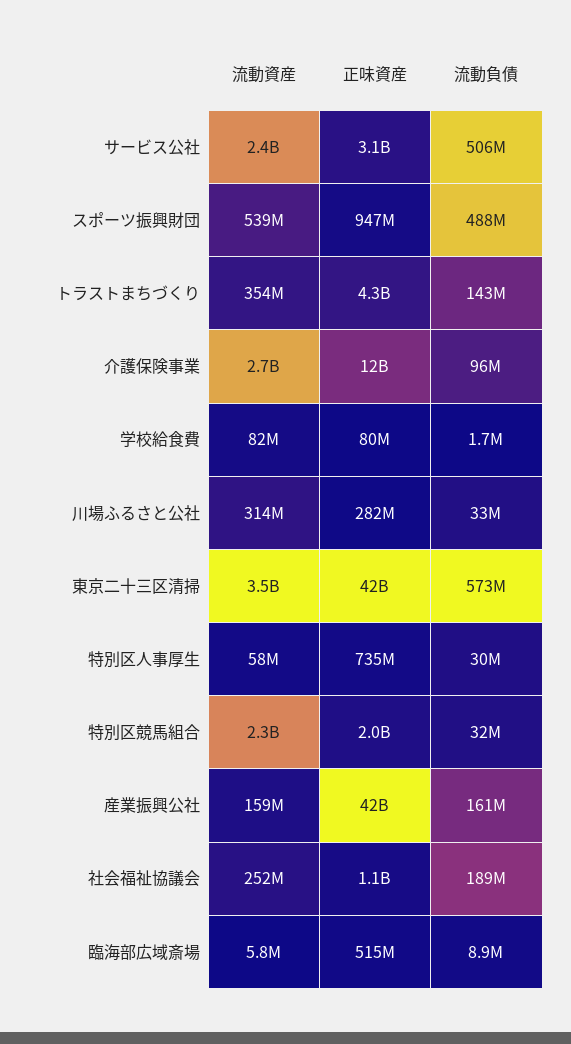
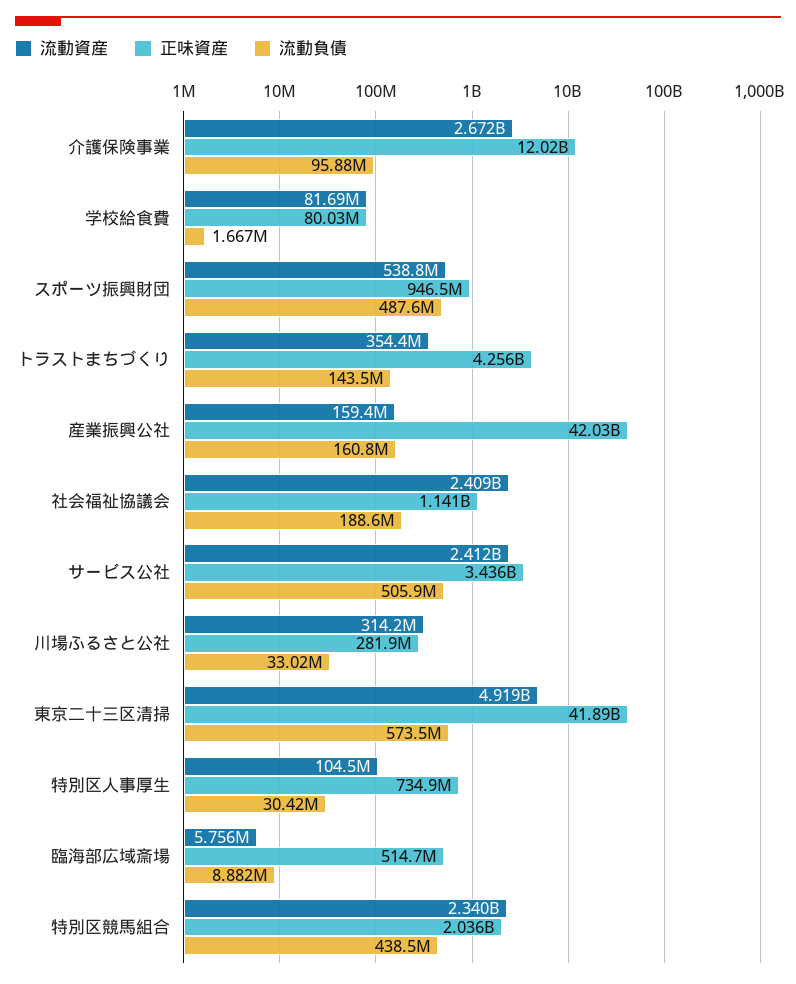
正味資産, サービス公社: 3100000000 -> 3436000000
流動資産, 東京二十三区清掃: 3500000000 -> 4919000000
流動資産, 特別区人事厚生: 58000000 -> 104500000
流動負債, 特別区競馬組合: 32000000 -> 438500000
流動資産, 社会福祉協議会: 252000000 -> 2409000000

